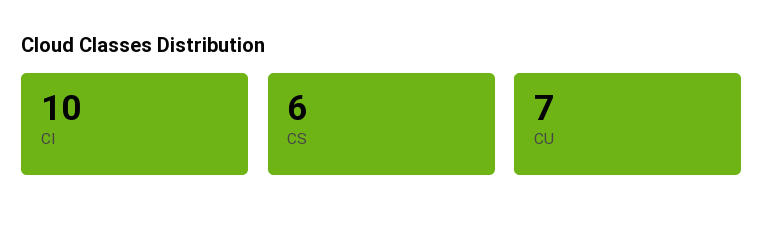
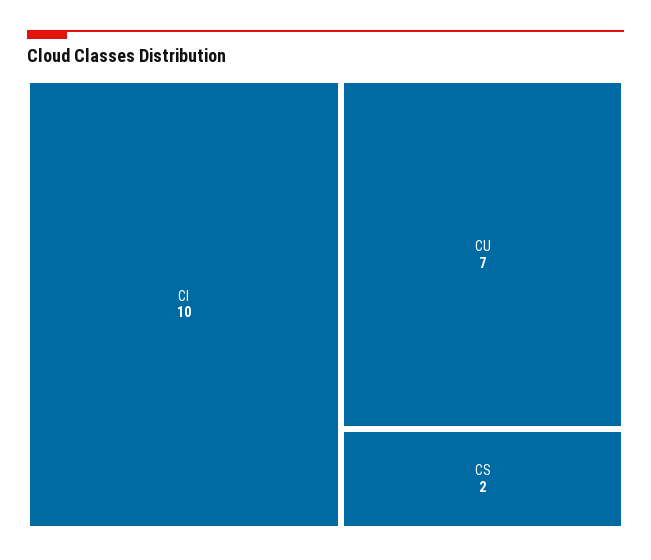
CS: 6 -> 2

